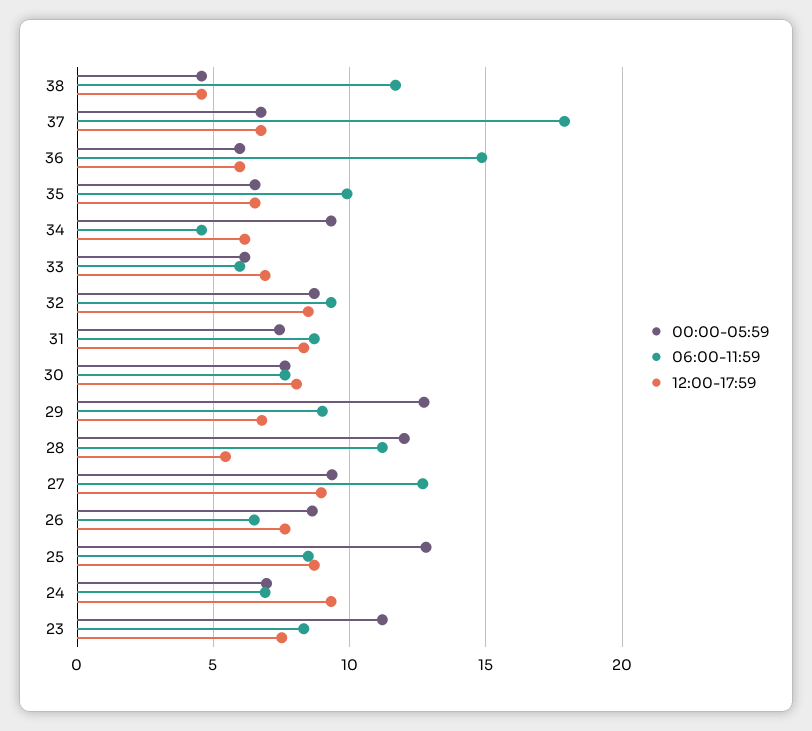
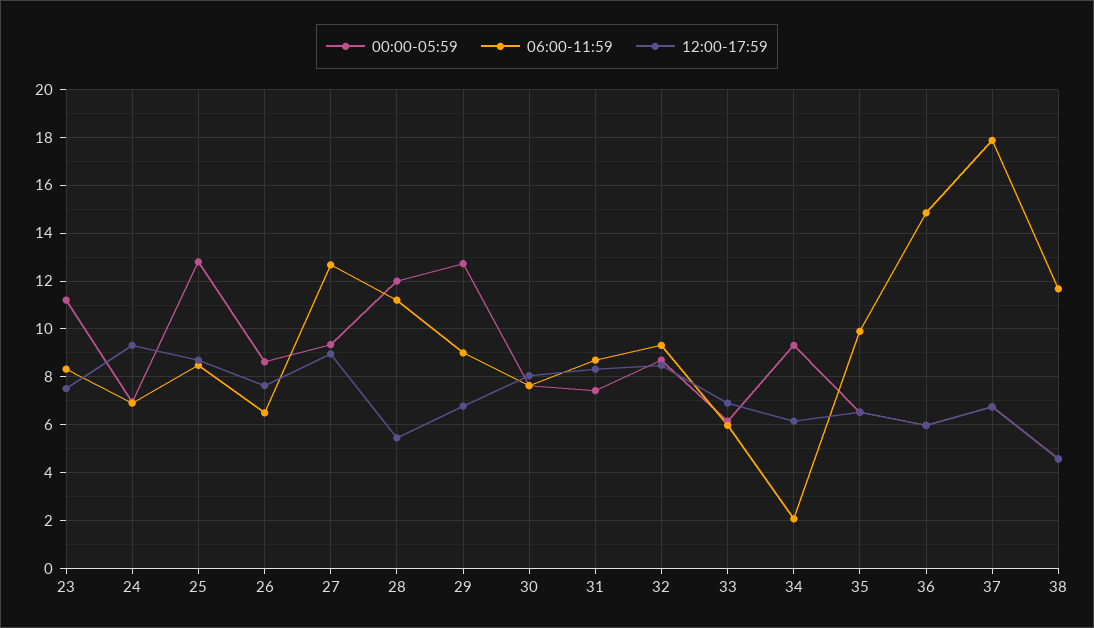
06:00-11:59, 34: 4.5 -> 2

